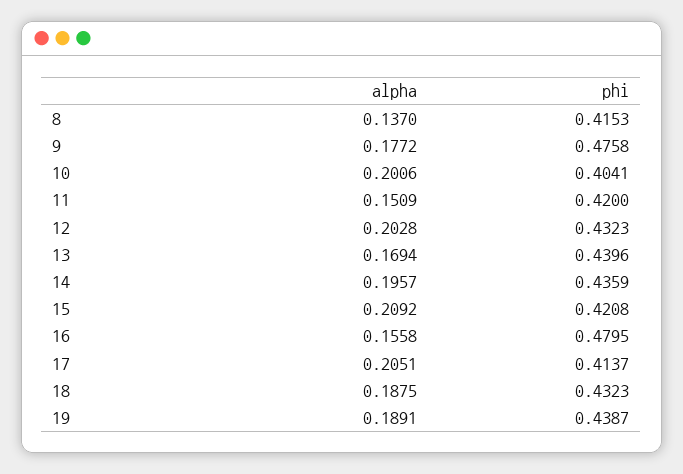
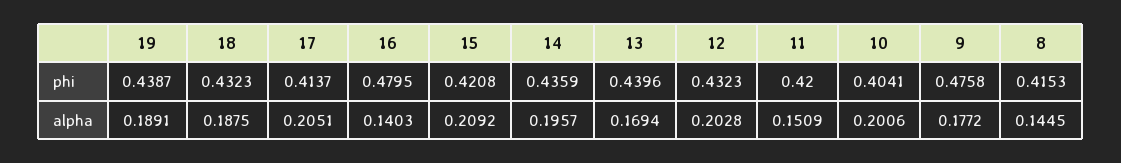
alpha, 8: 0.137 -> 0.1445
alpha, 16: 0.1558 -> 0.1403

